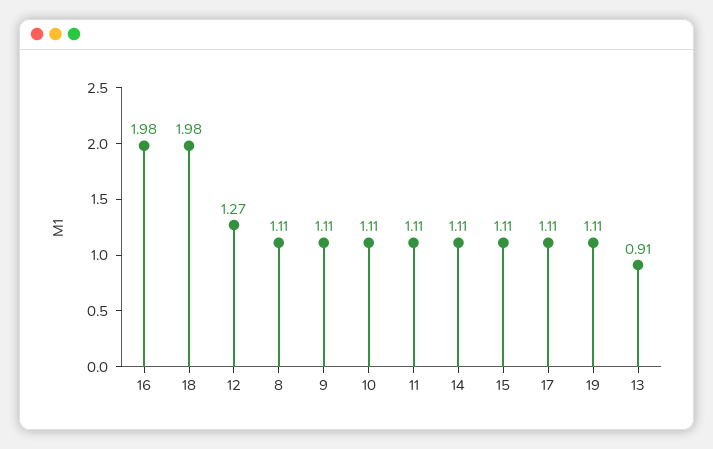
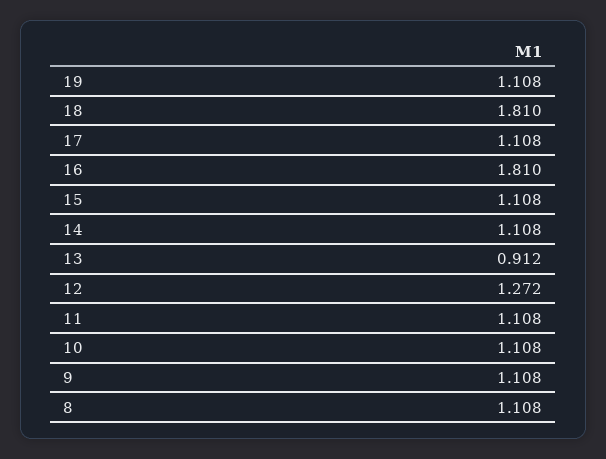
16: 1.98 -> 1.81
18: 1.98 -> 1.81

